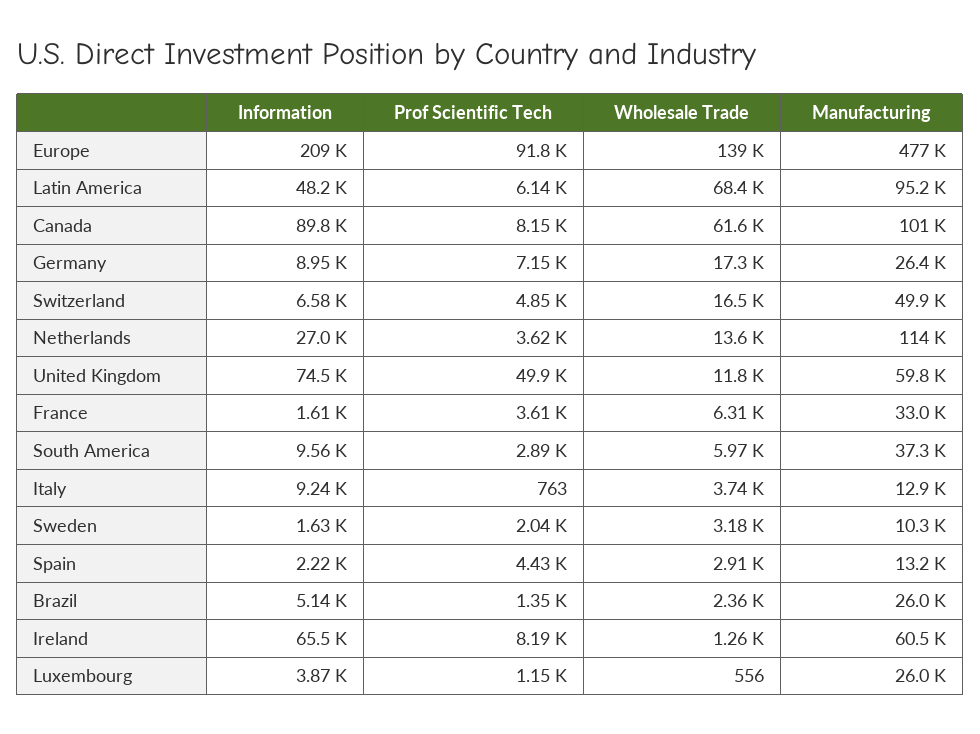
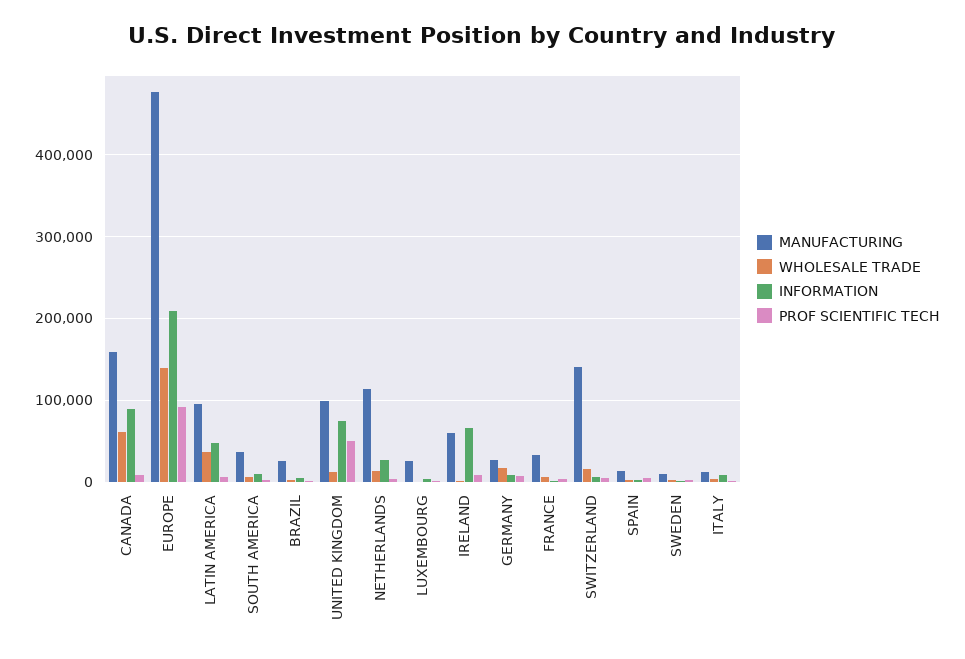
Wholesale Trade, Latin America: 68400 -> 40000
Manufacturing, Canada: 101000 -> 160000
Manufacturing, Switzerland: 49900 -> 140000
Manufacturing, United Kingdom: 59800 -> 100000

